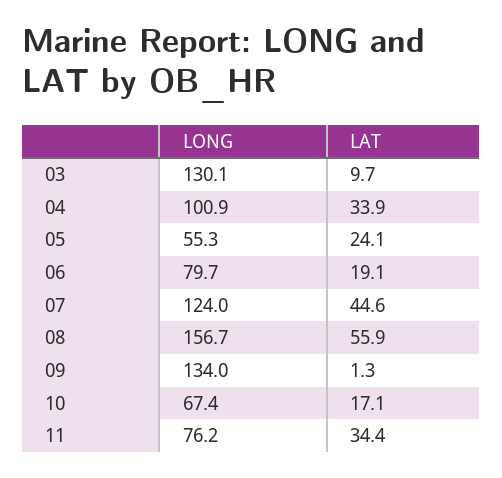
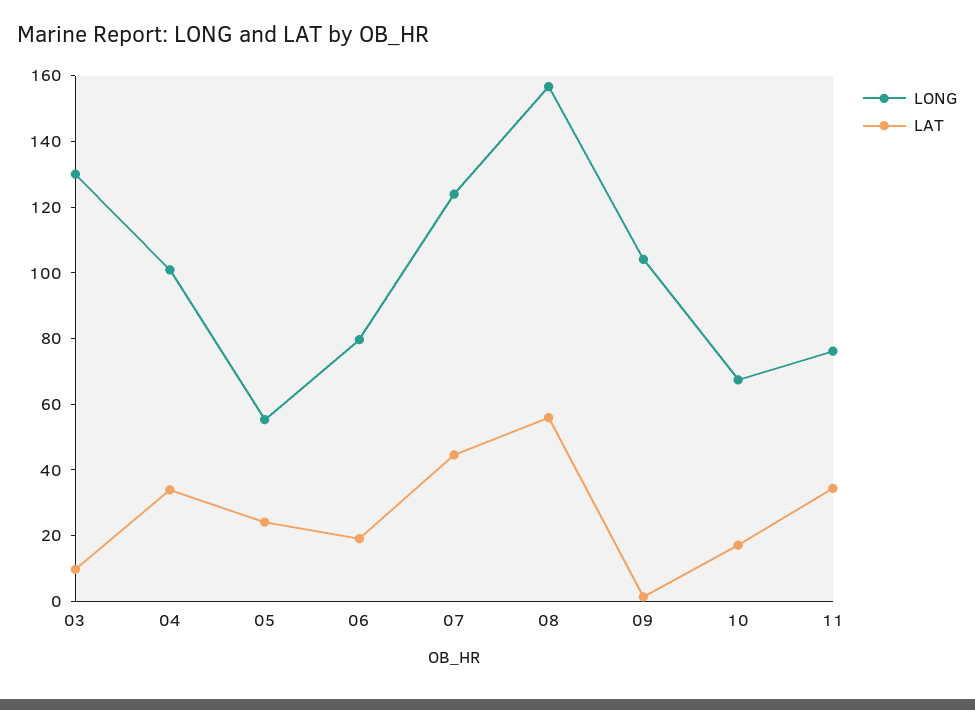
LONG, 09: 134 -> 105

